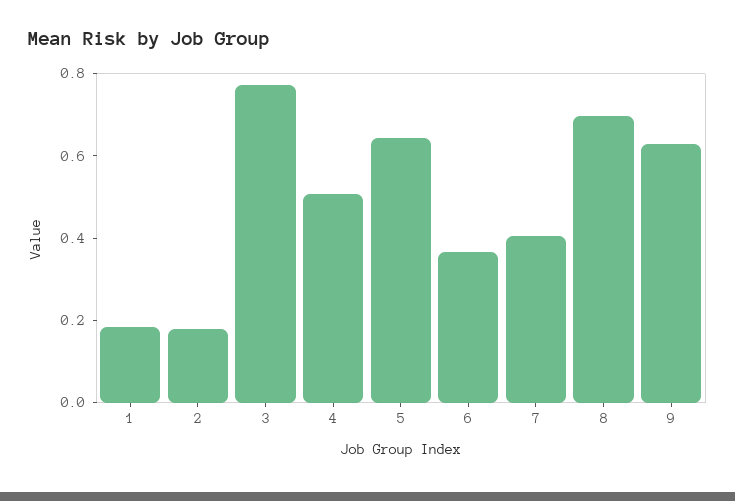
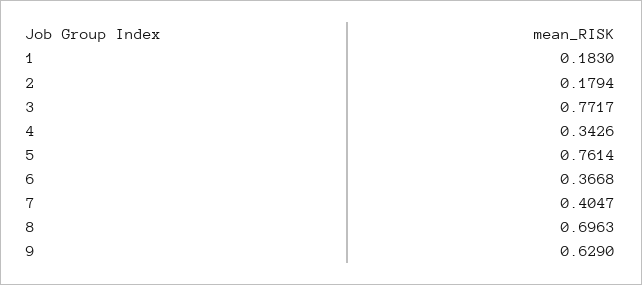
4: 0.5 -> 0.3426
5: 0.65 -> 0.7614

